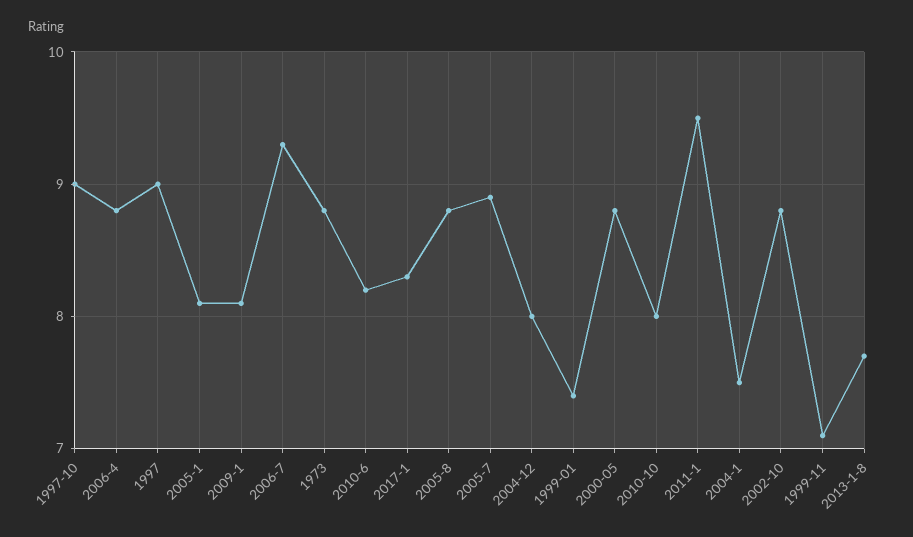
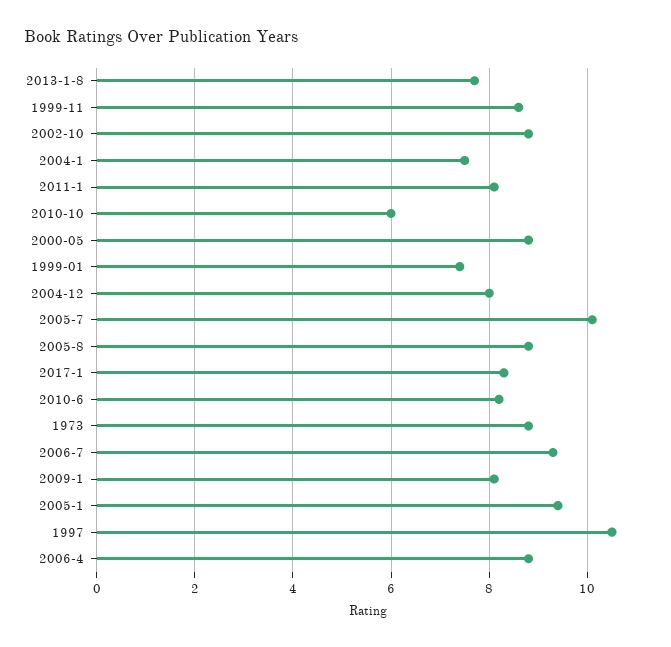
1997-10: 9 -> none
1997: 9 -> 10.5
2005-1: 8.1 -> 9.5
2005-7: 8.9 -> 10
2010-10: 8 -> 6
2011-1: 9.5 -> 8
1999-11: 7.1 -> 8.5

